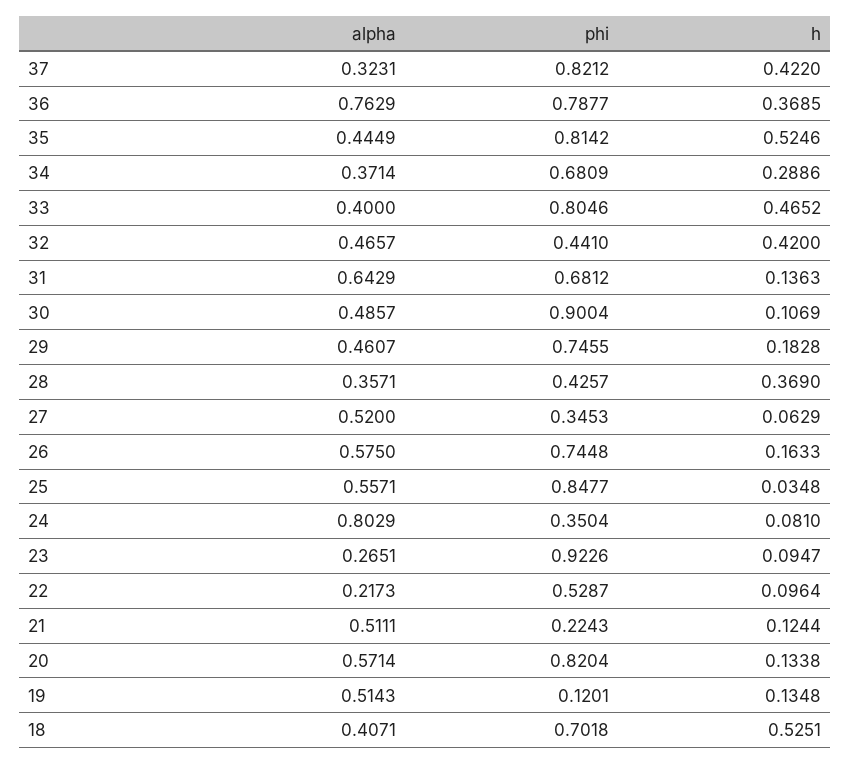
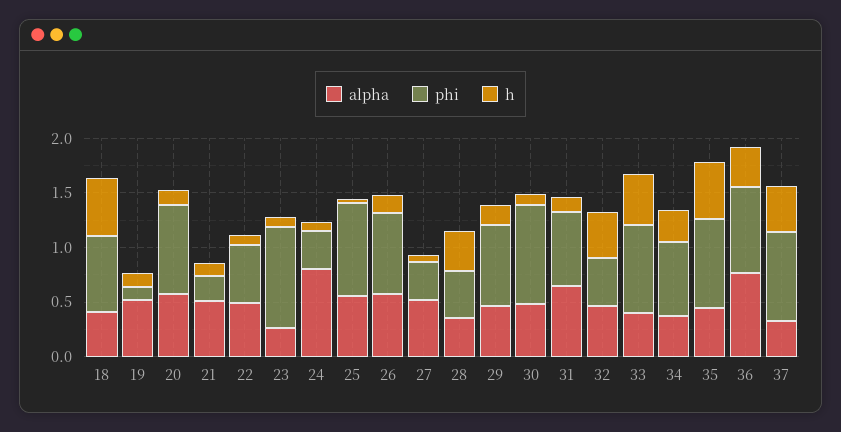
alpha, 22: 0.2173 -> 0.5

